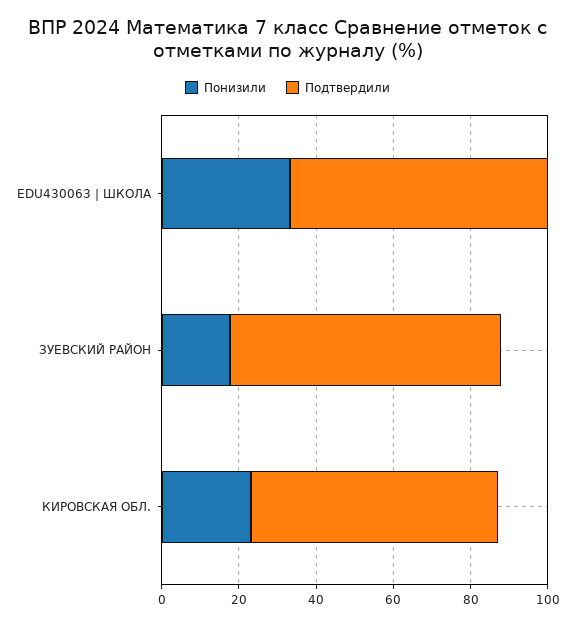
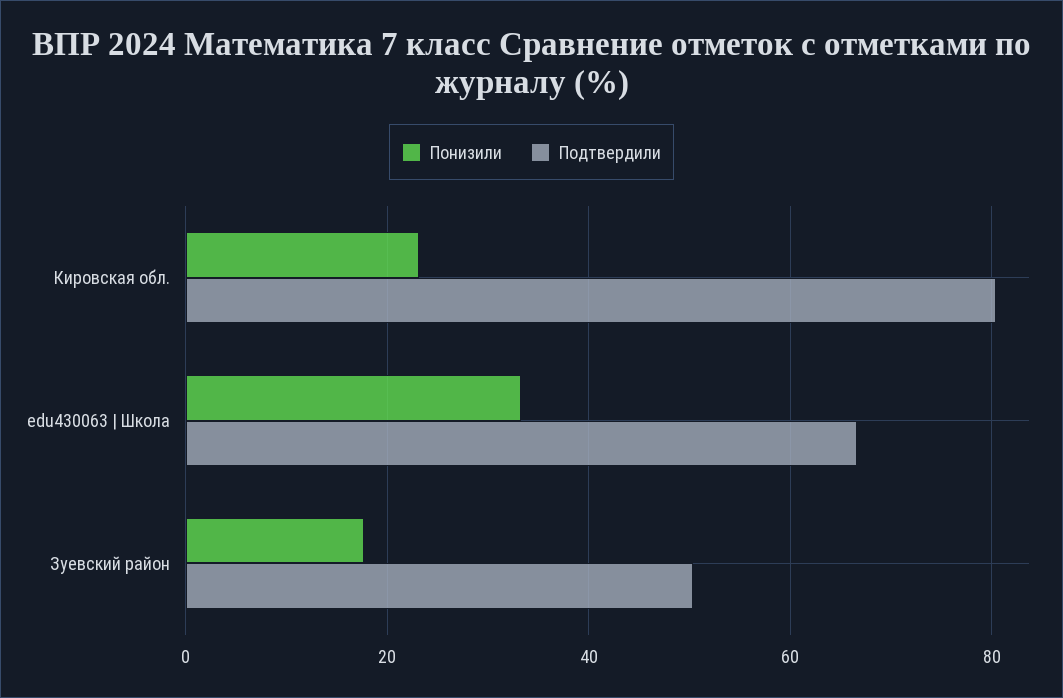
Подтвердили, ЗУЕВСКИЙ РАЙОН: 70 -> 50
Подтвердили, КИРОВСКАЯ ОБЛ.: 65 -> 80

